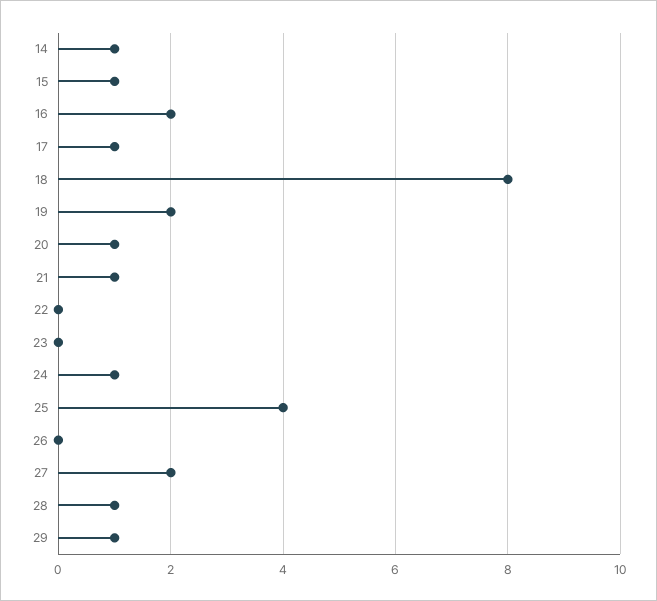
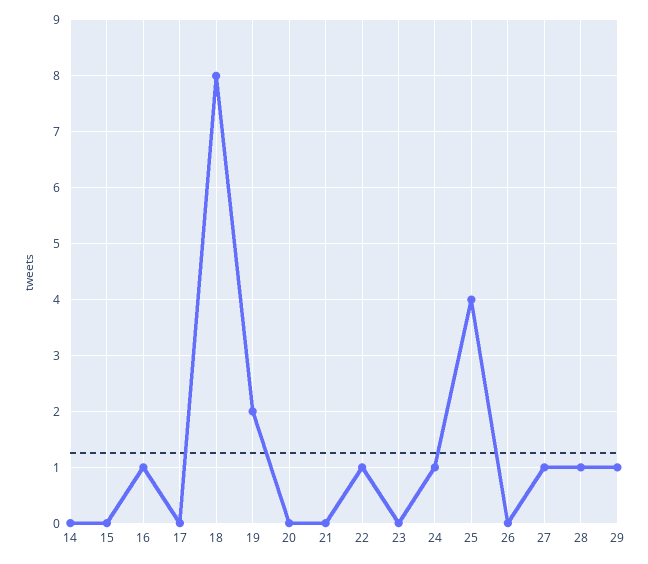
14: 1 -> 0
15: 1 -> 0
16: 2 -> 1
17: 1 -> 0
20: 1 -> 0
21: 1 -> 0
22: 0 -> 1
27: 2 -> 1

